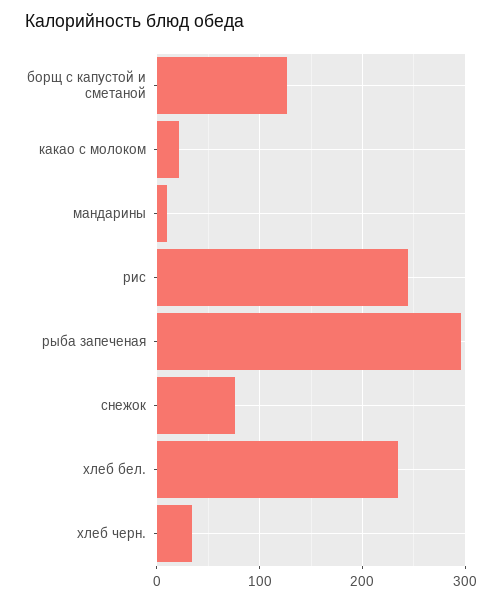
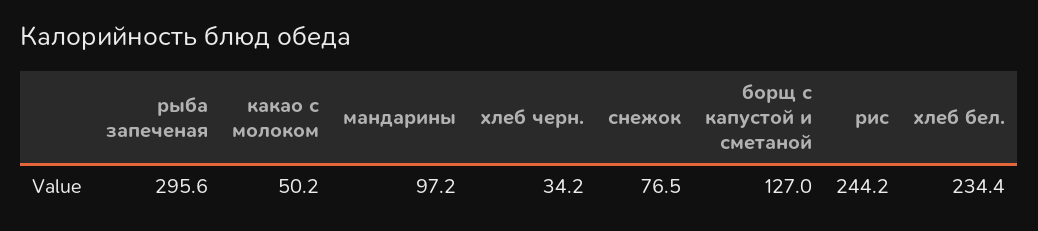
какао с молоком: 20 -> 50.2
мандарины: 10 -> 97.2

